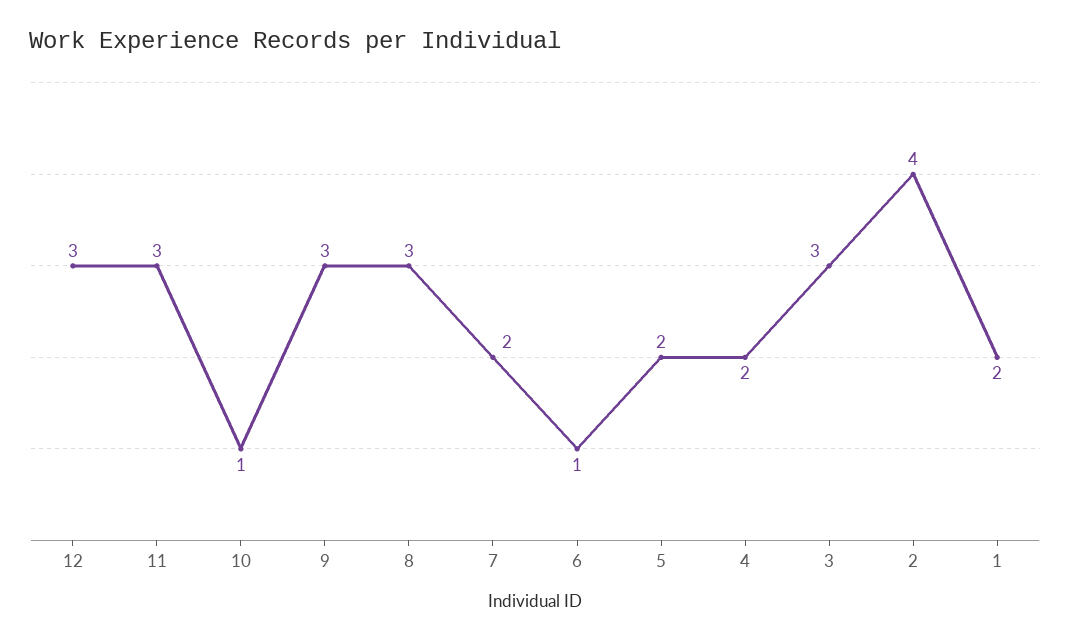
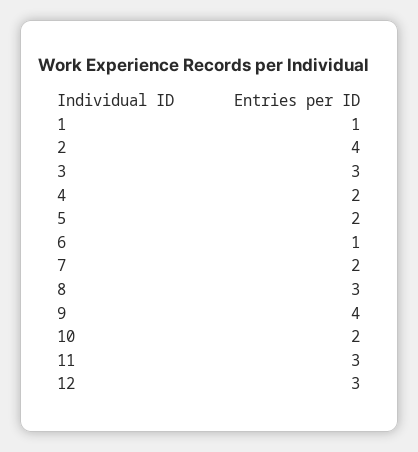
10: 1 -> 2
9: 3 -> 4
1: 2 -> 1

